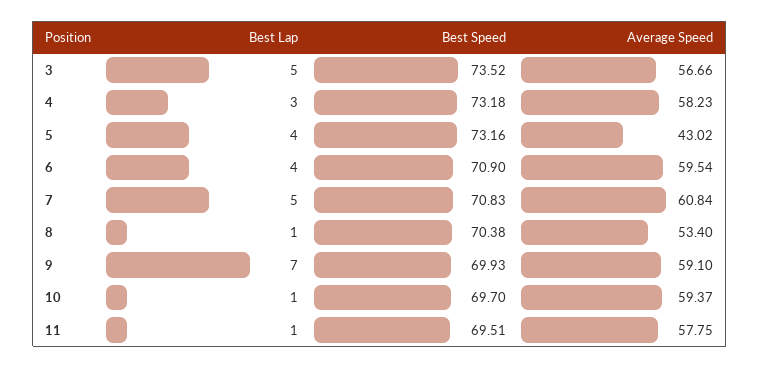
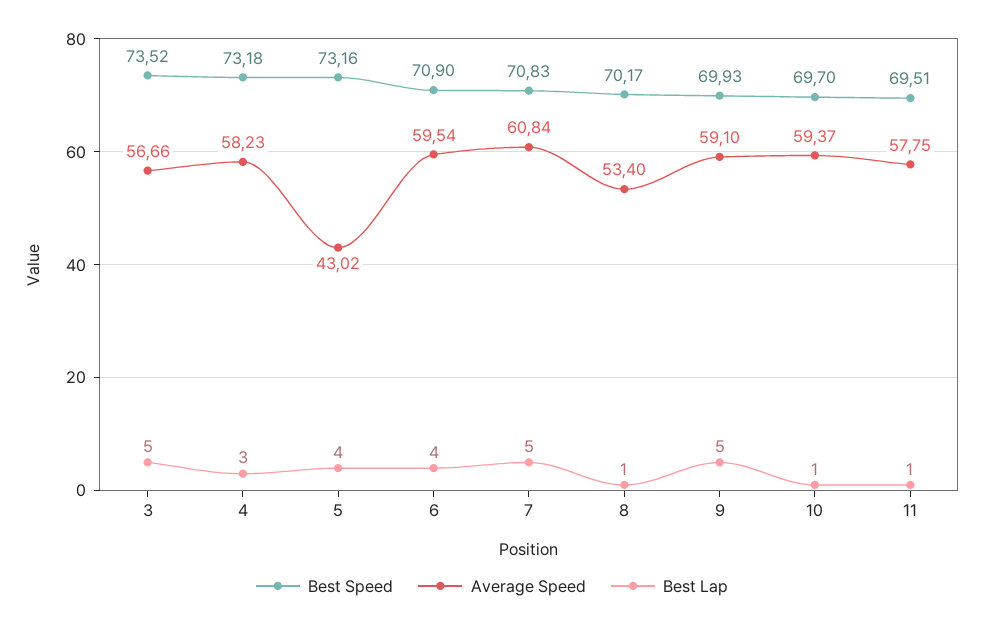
Best Speed, 8: 70.38 -> 70.17
Best Lap, 9: 7 -> 5

